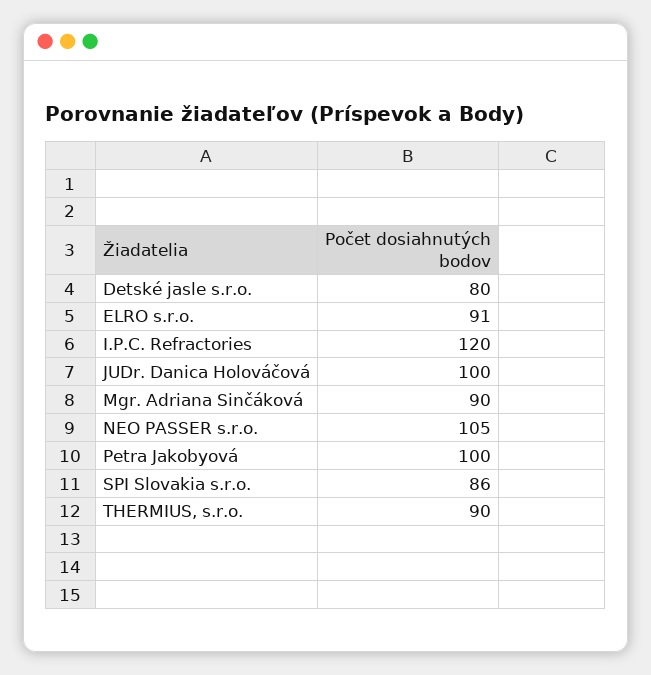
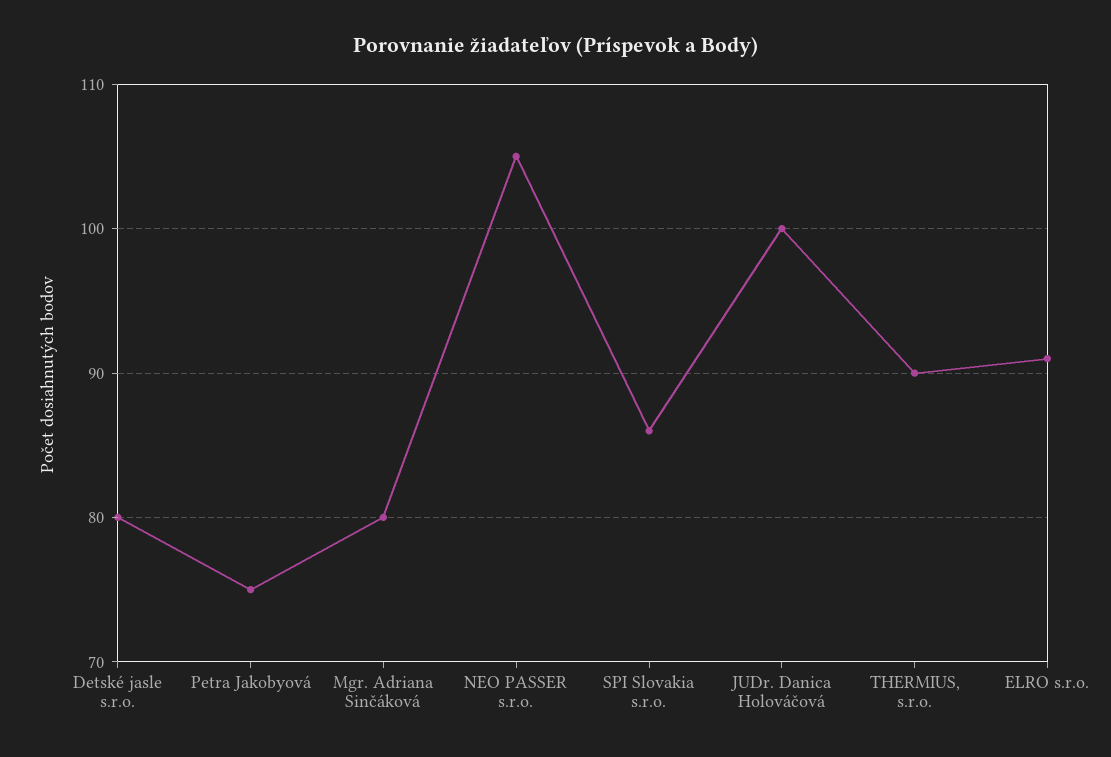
I.P.C. Refractories: 120 -> none
Mgr. Adriana Sinčáková: 90 -> 80
Petra Jakobyová: 100 -> 75

